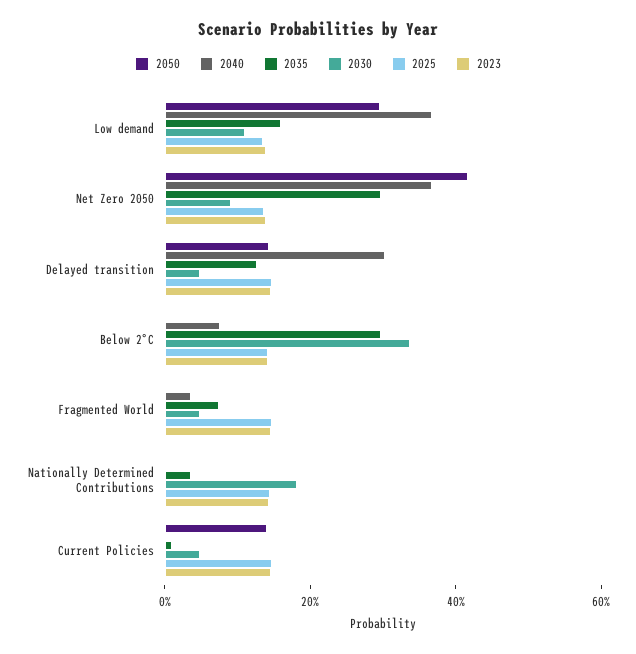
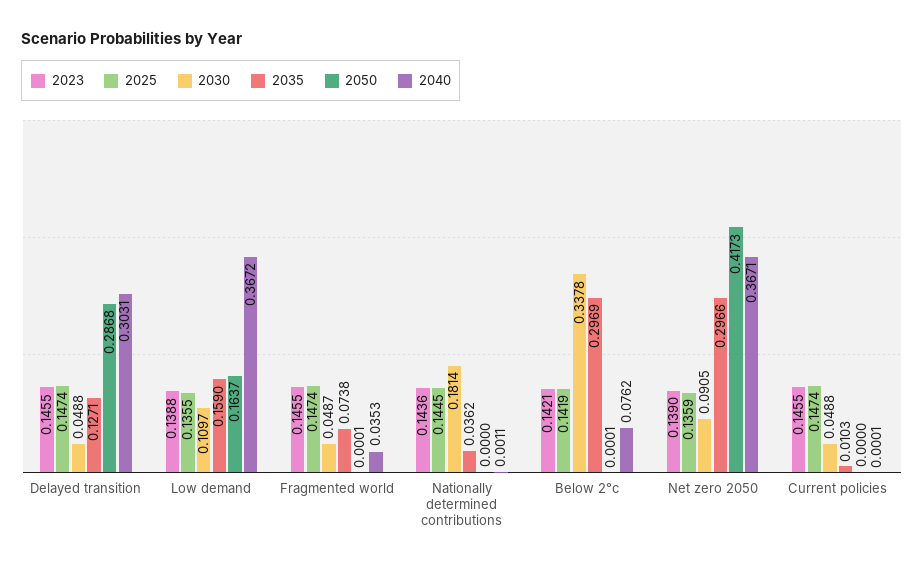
2050, Low demand: 0.3 -> 0.1637
2050, Delayed transition: 0.15 -> 0.2868
2050, Current Policies: 0.15 -> 0

